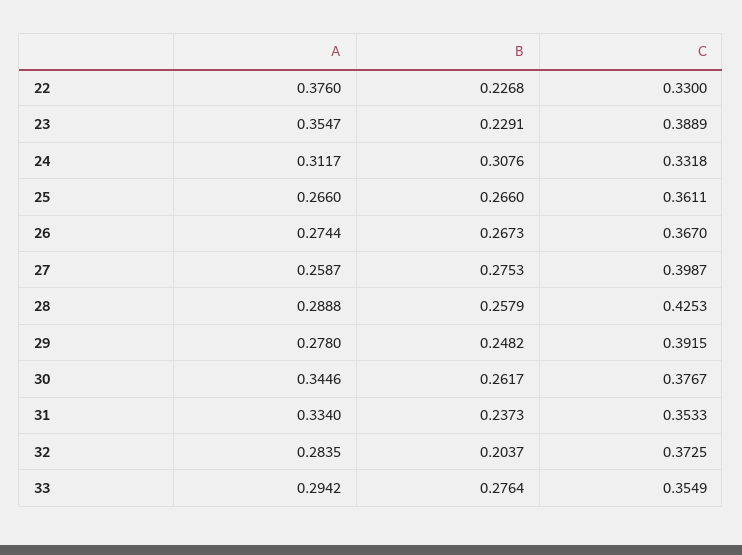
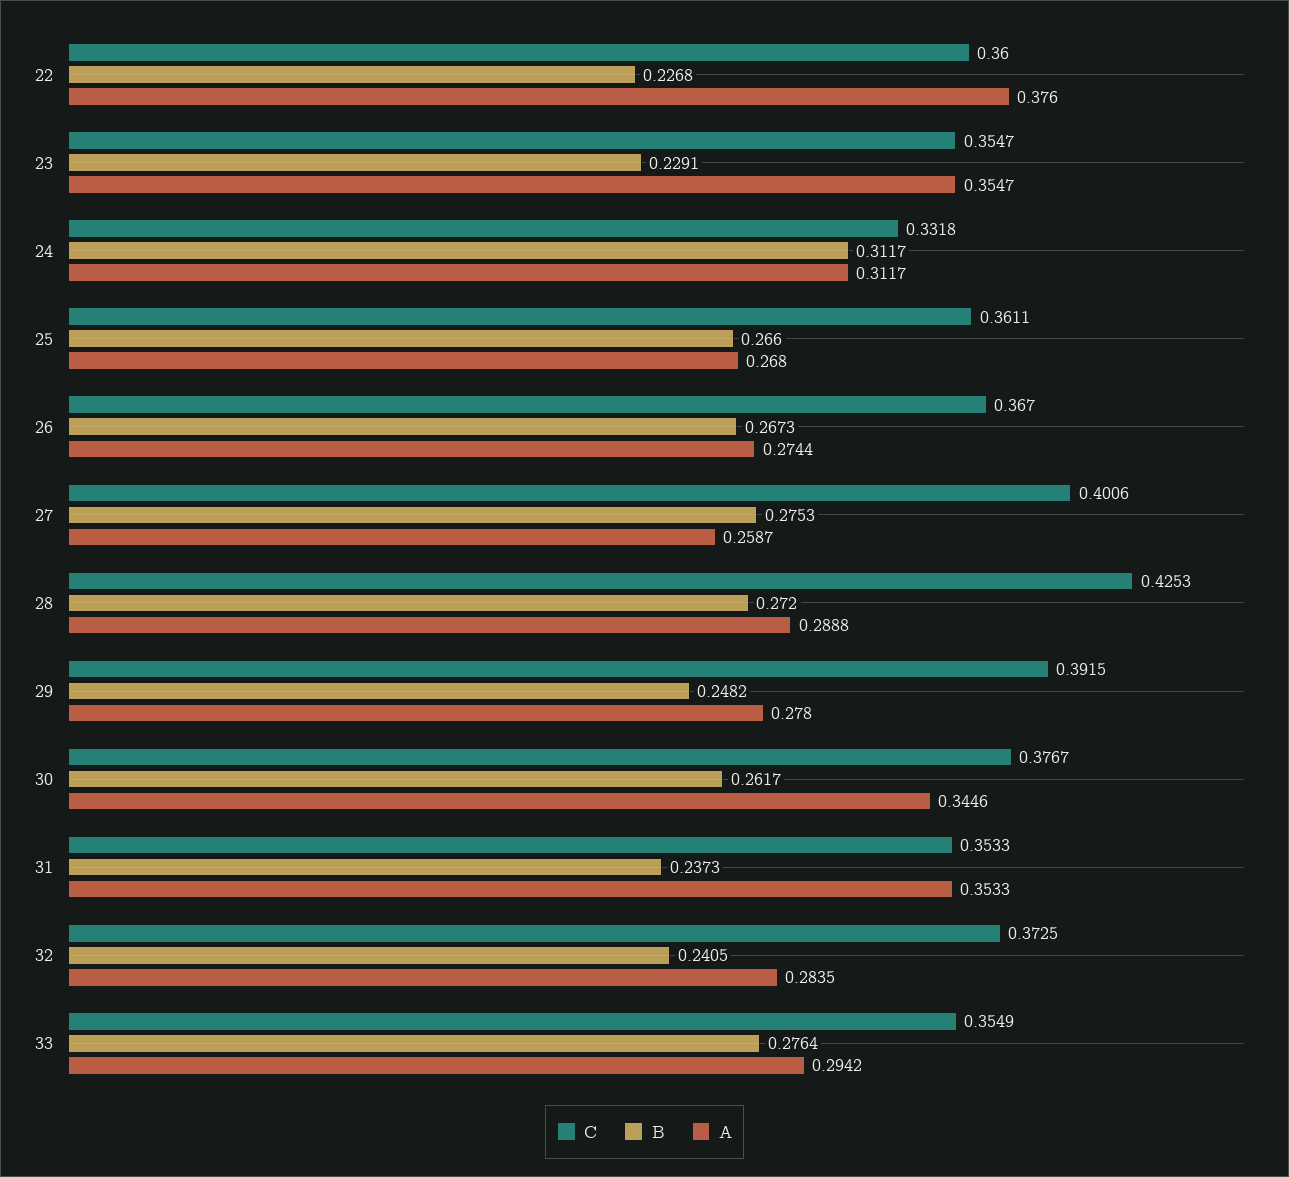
C, 22: 0.33 -> 0.36
C, 23: 0.3889 -> 0.3547
B, 24: 0.3076 -> 0.3117
A, 25: 0.266 -> 0.268
C, 27: 0.3987 -> 0.4006
B, 28: 0.2579 -> 0.272
A, 31: 0.334 -> 0.3533
B, 32: 0.2037 -> 0.2405

